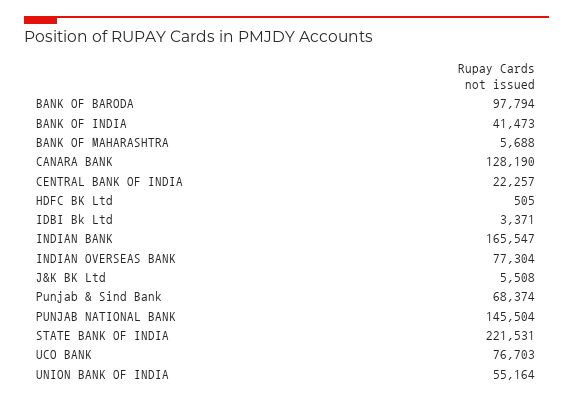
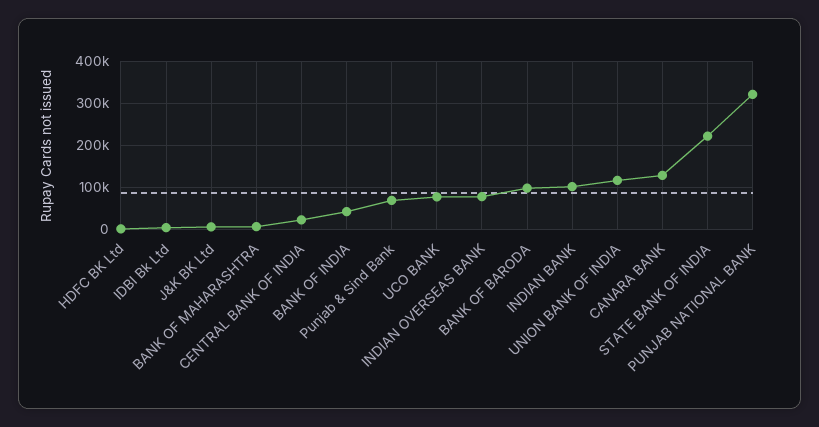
INDIAN BANK: 165547 -> 100000
PUNJAB NATIONAL BANK: 145504 -> 320000
UNION BANK OF INDIA: 55164 -> 120000

